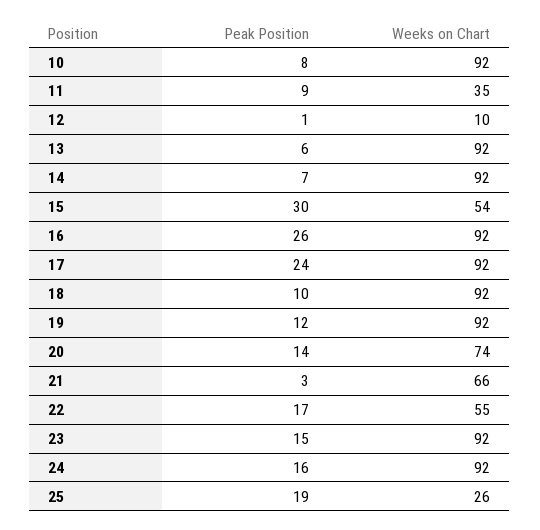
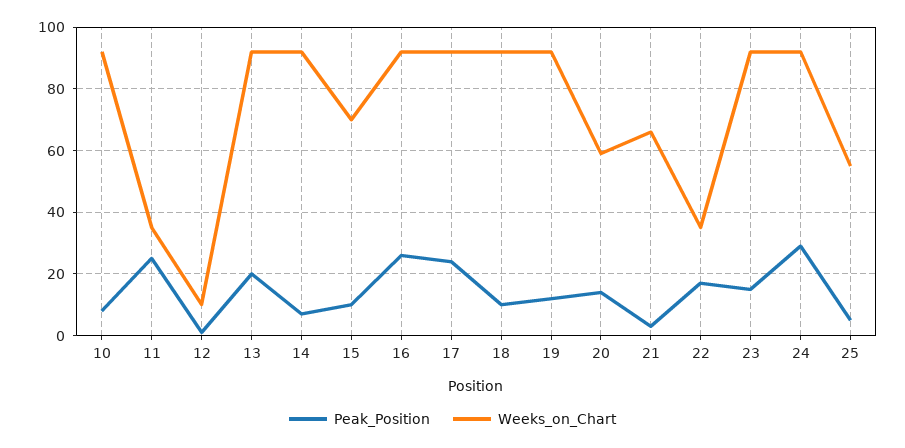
Peak Position, 11: 9 -> 25
Peak Position, 13: 6 -> 20
Peak Position, 15: 30 -> 10
Weeks on Chart, 15: 54 -> 70
Weeks on Chart, 20: 74 -> 60
Weeks on Chart, 22: 55 -> 35
Peak Position, 24: 16 -> 30
Peak Position, 25: 19 -> 5
Weeks on Chart, 25: 26 -> 55

